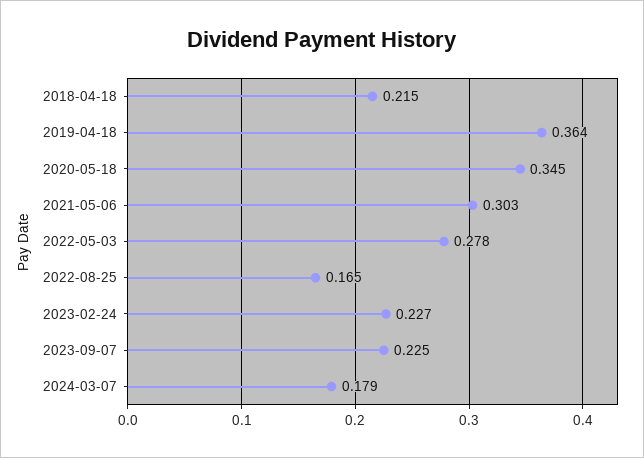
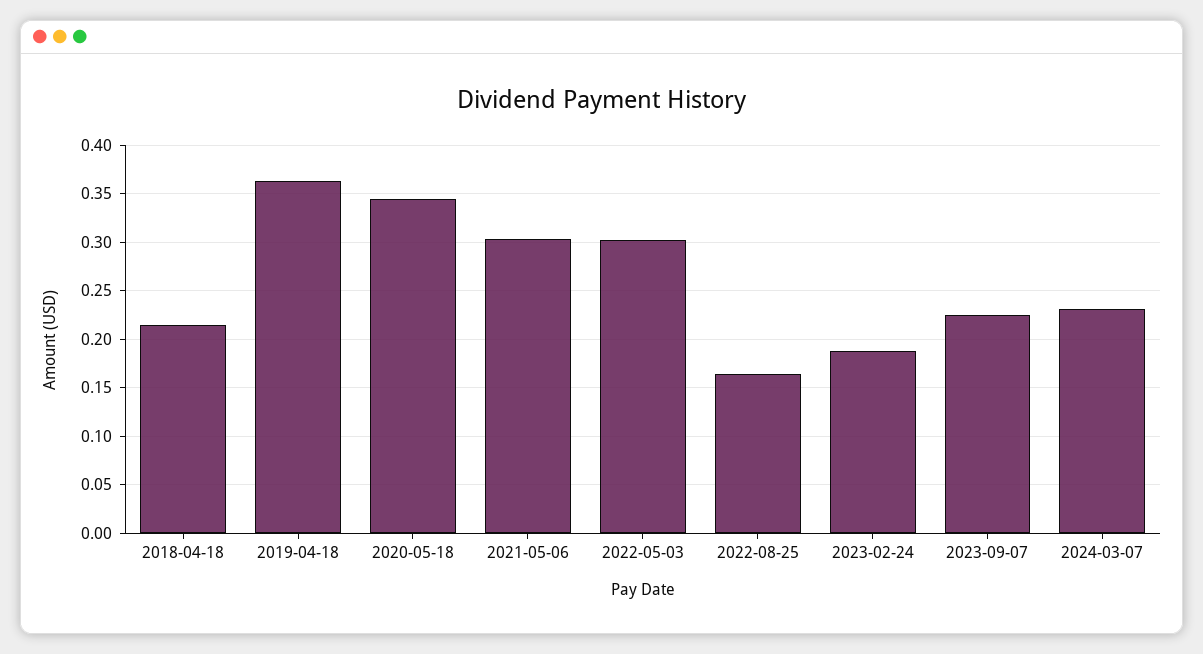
2022-05-03: 0.278 -> 0.3
2023-02-24: 0.227 -> 0.19
2024-03-07: 0.179 -> 0.23

